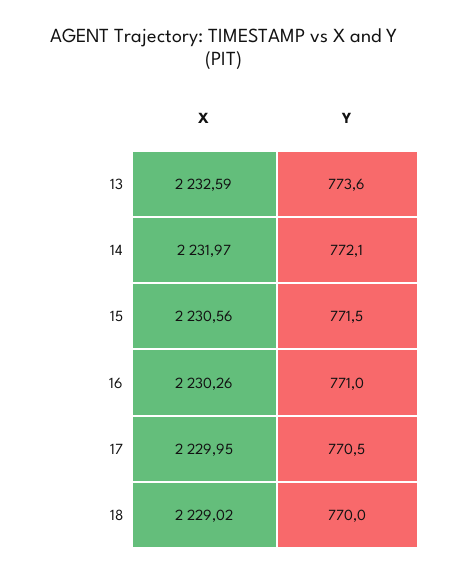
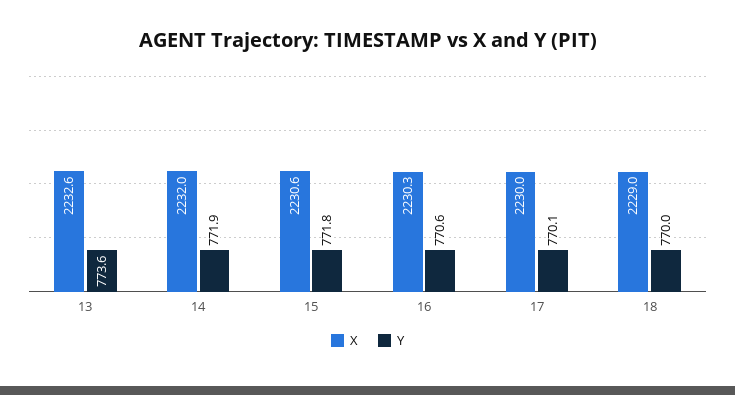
Y, 14: 772.1 -> 771.9
Y, 15: 771.5 -> 771.8
Y, 16: 771 -> 770.6
Y, 17: 770.5 -> 770.1

